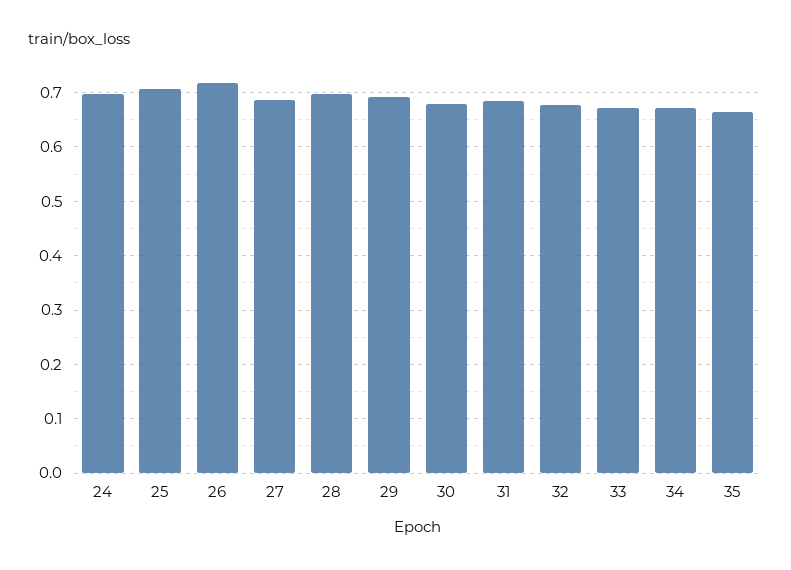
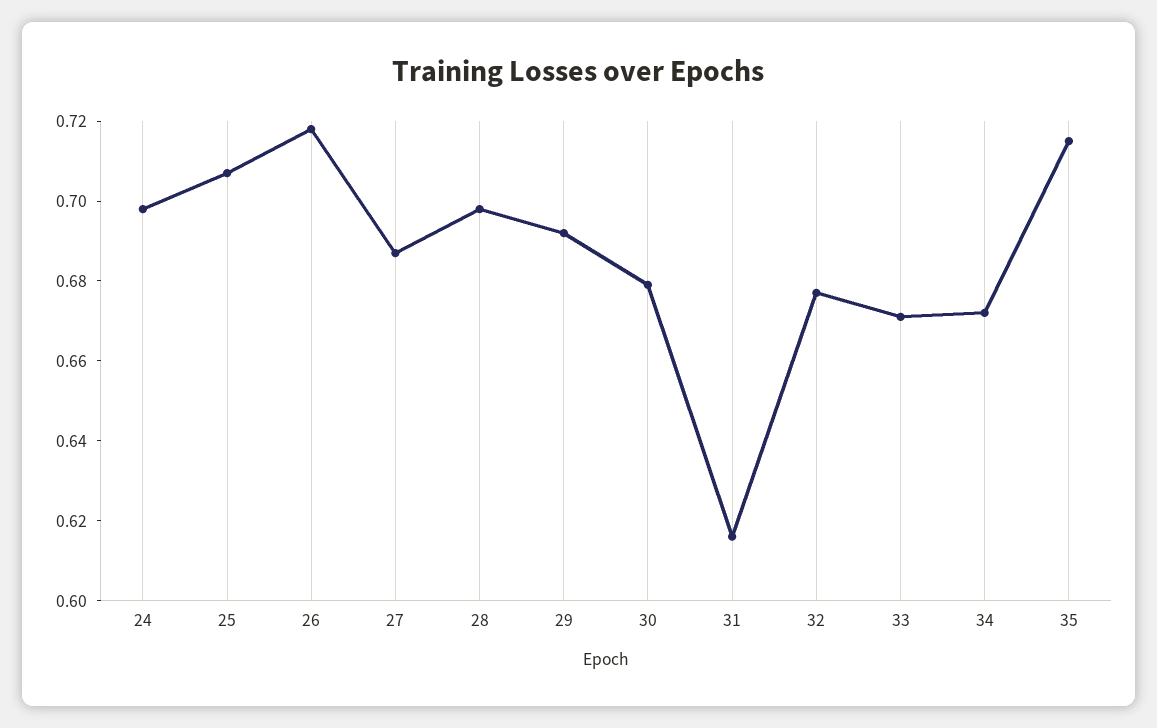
31: 0.68 -> 0.615
35: 0.66 -> 0.715

